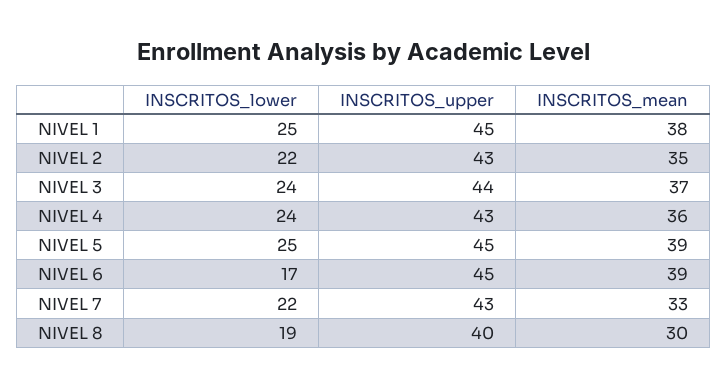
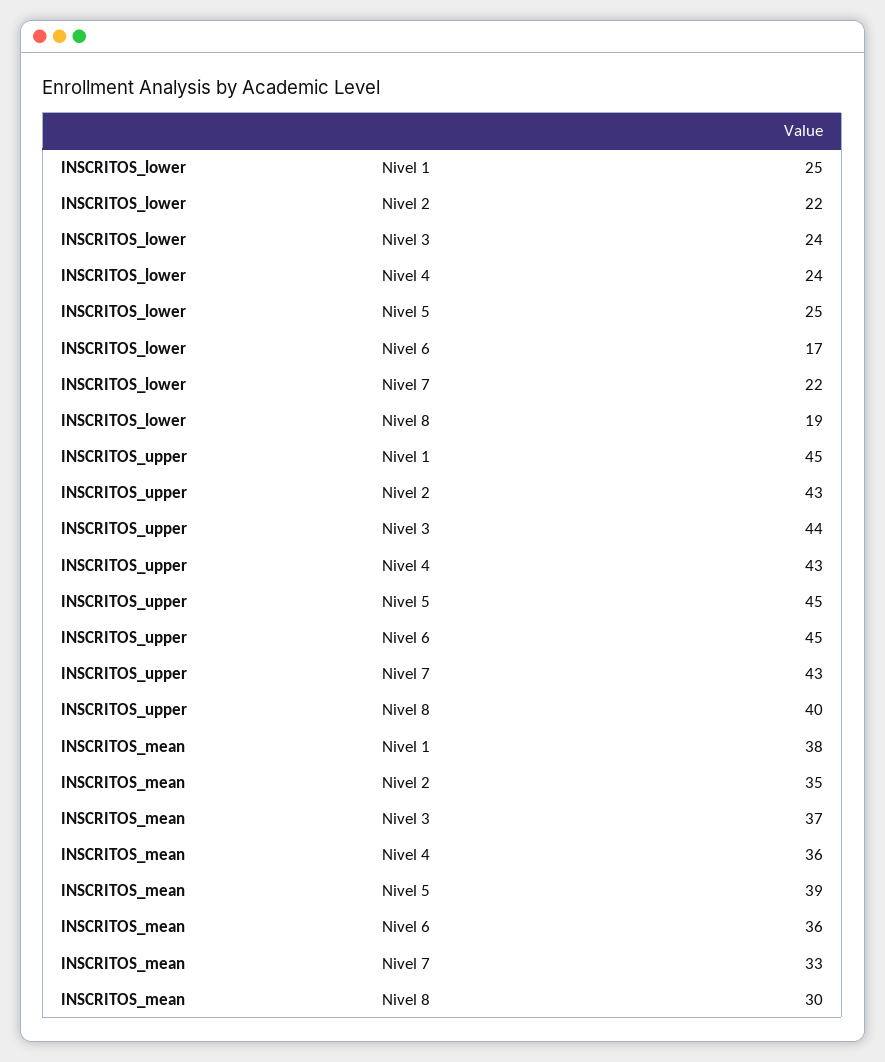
INSCRITOS_mean, NIVEL 6: 39 -> 36

